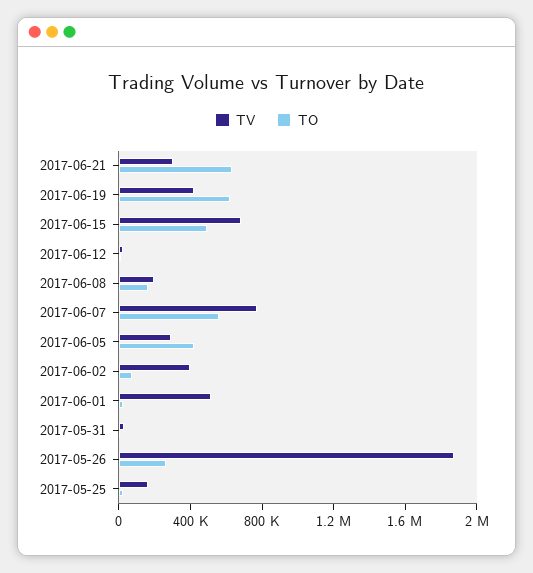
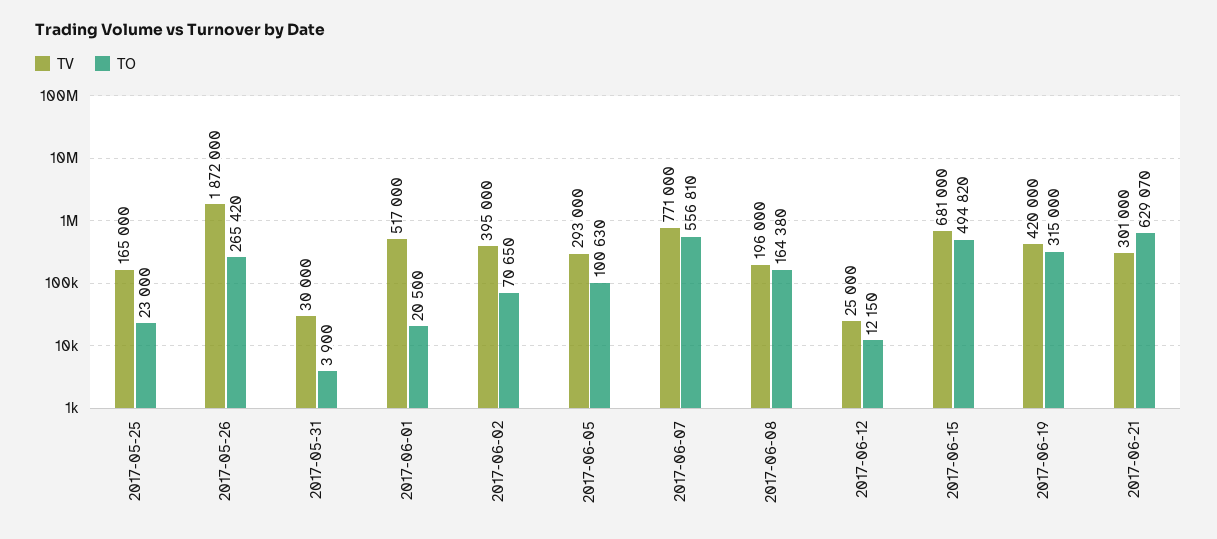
TO, 2017-06-19: 600000 -> 315000
TO, 2017-06-05: 400000 -> 100630

